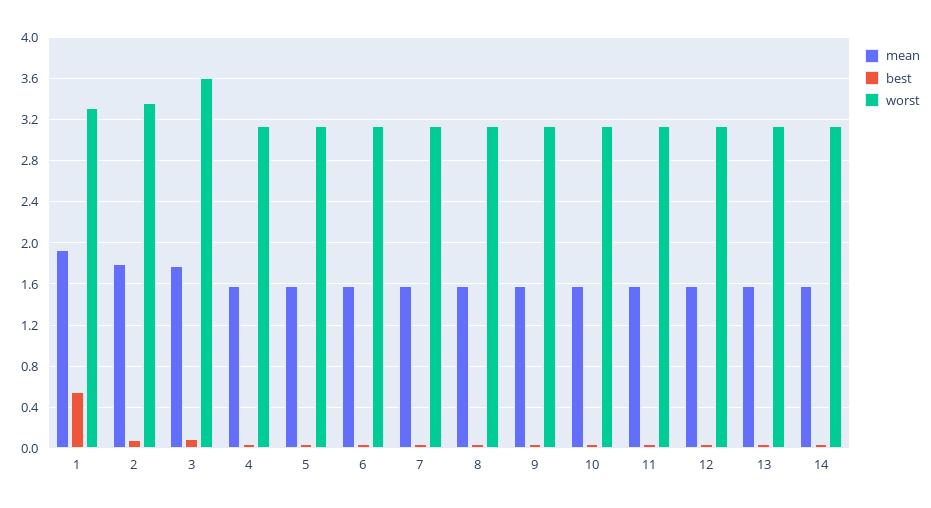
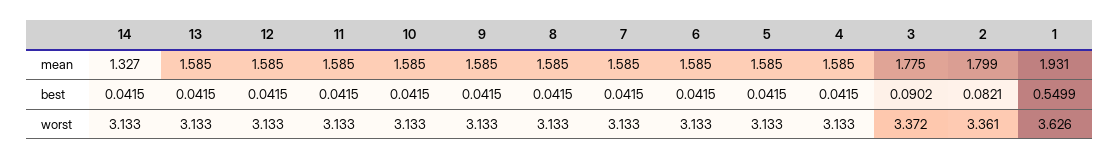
worst, 1: 3.3 -> 3.626
worst, 3: 3.6 -> 3.372
mean, 14: 1.6 -> 1.327

